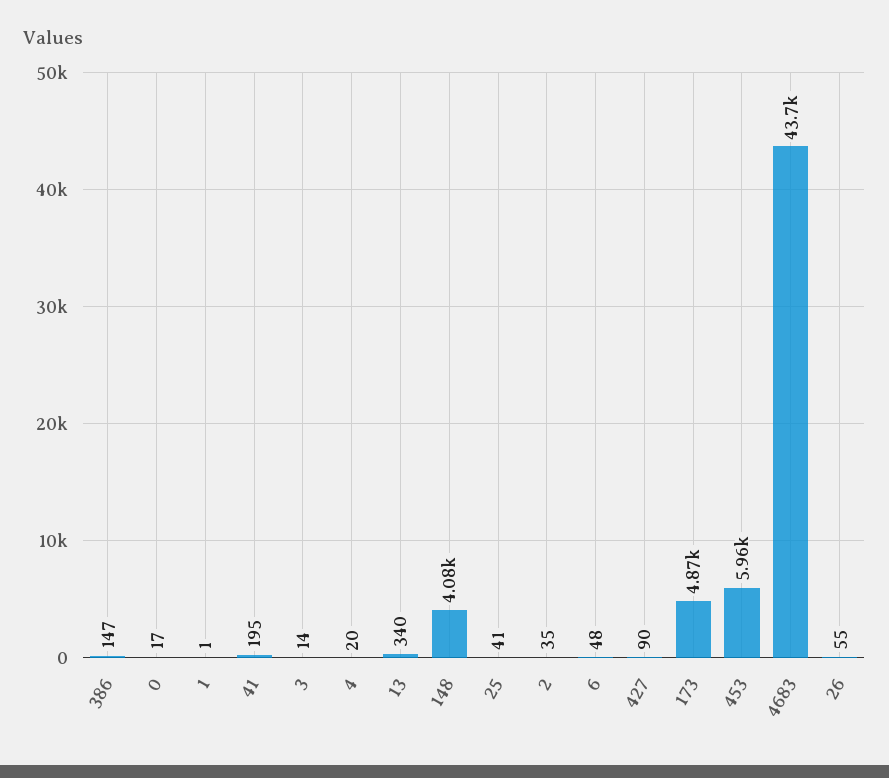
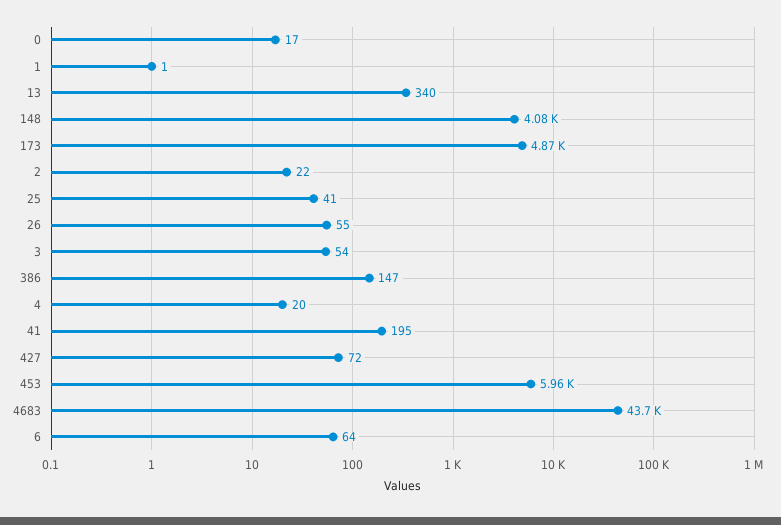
3: 14 -> 54
2: 35 -> 22
6: 48 -> 64
427: 90 -> 72

